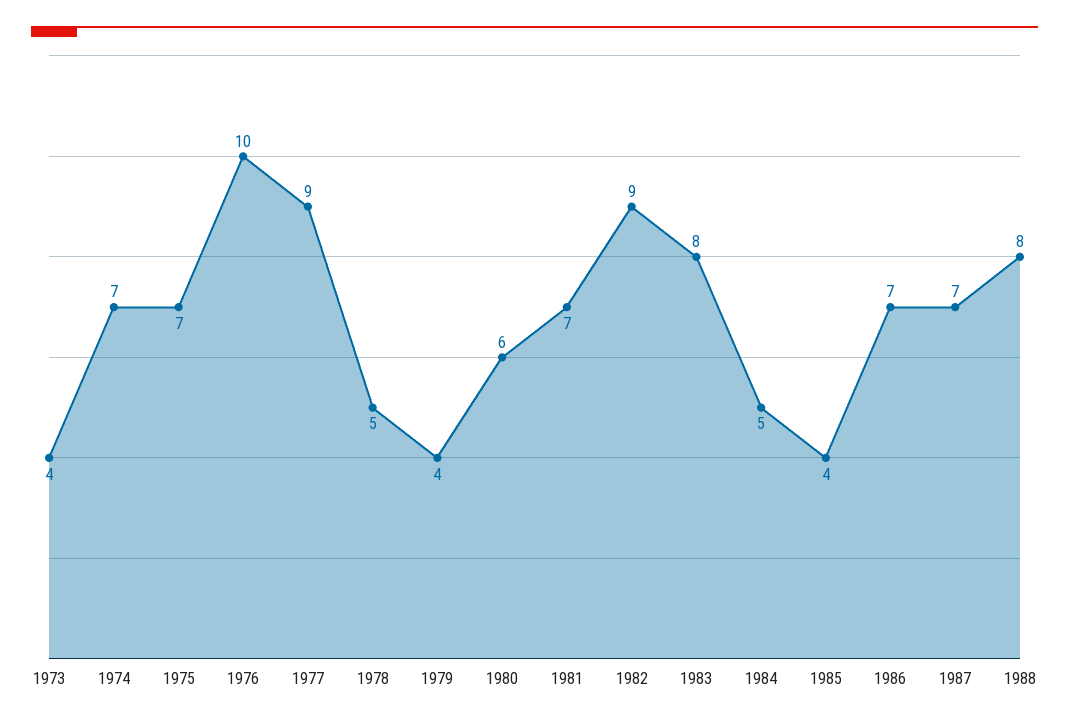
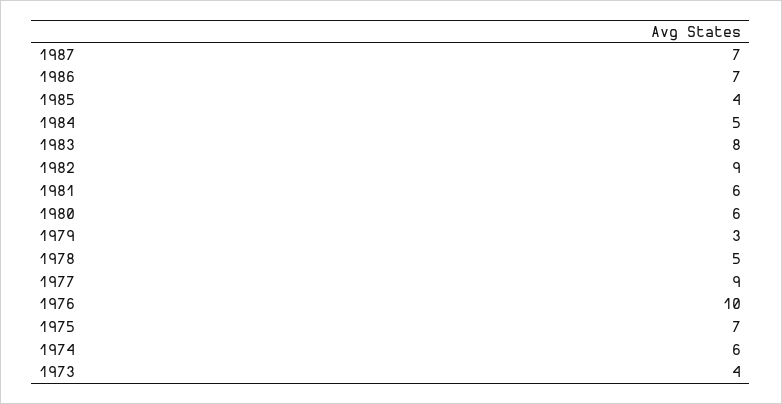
1974: 7 -> 6
1979: 4 -> 3
1981: 7 -> 6
1988: 8 -> none

